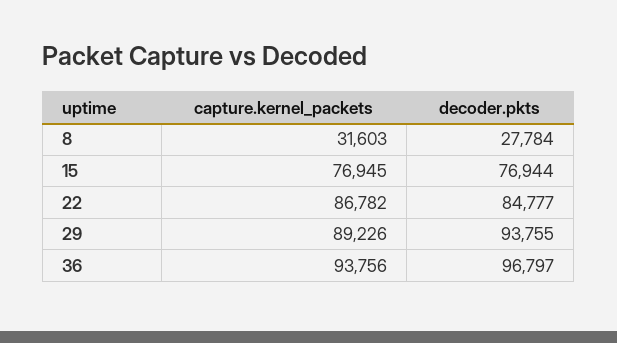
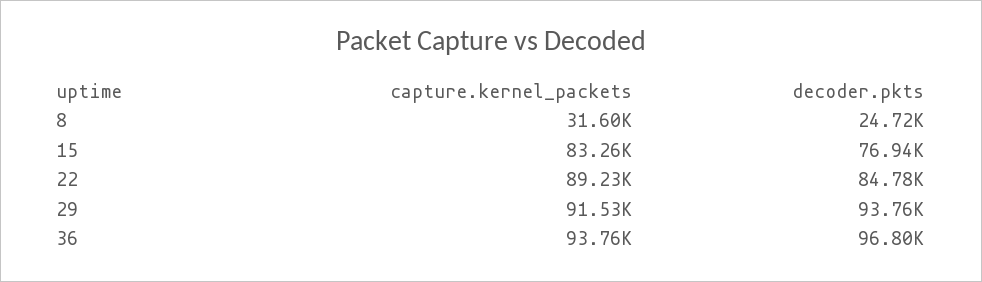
decoder.pkts, 8: 27784 -> 24720
capture.kernel_packets, 15: 76945 -> 83260
capture.kernel_packets, 22: 86782 -> 89230
capture.kernel_packets, 29: 89226 -> 91530

